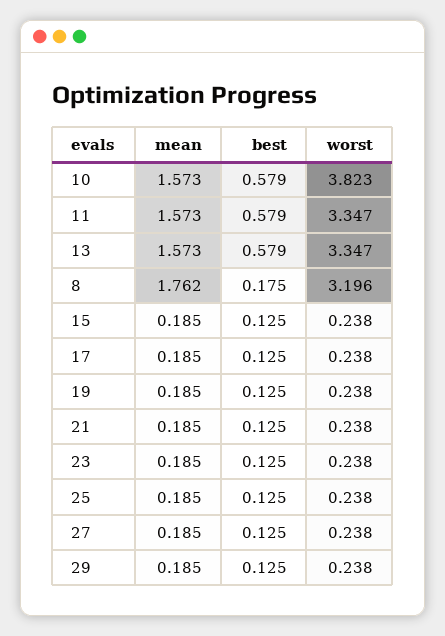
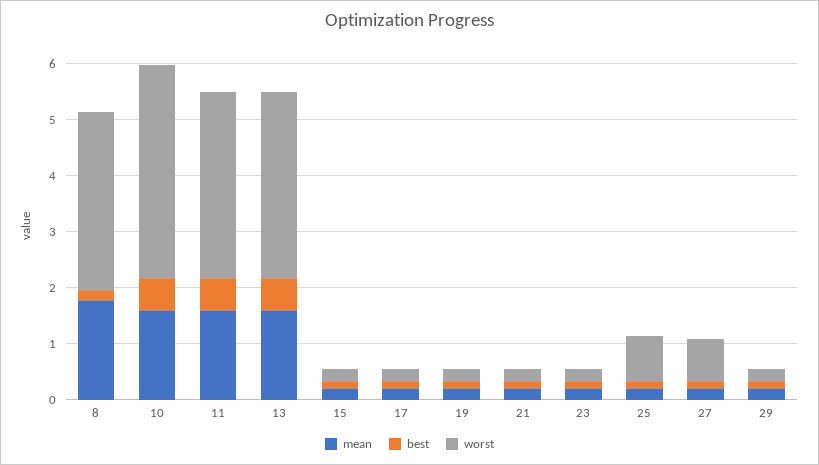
worst, 25: 0.238 -> 0.8
worst, 27: 0.238 -> 0.8

